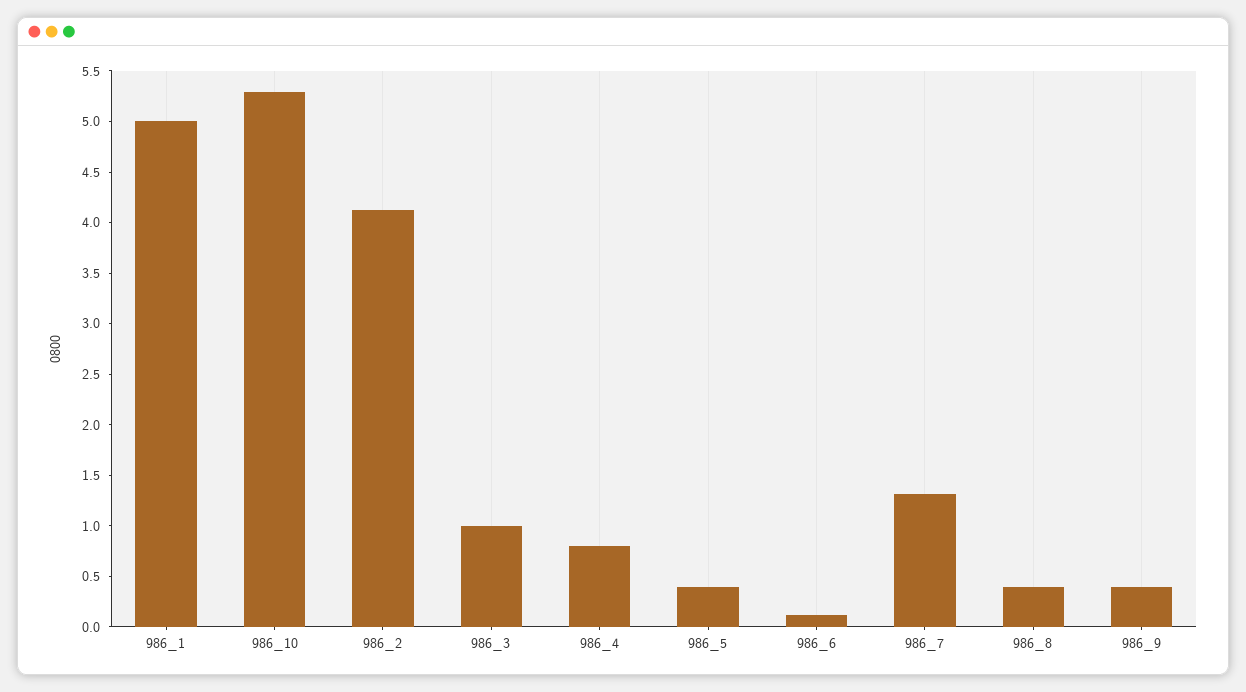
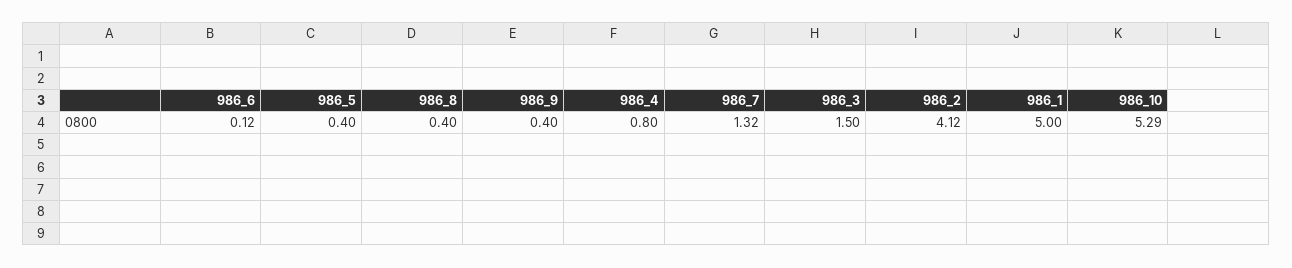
986_3: 1 -> 1.5

